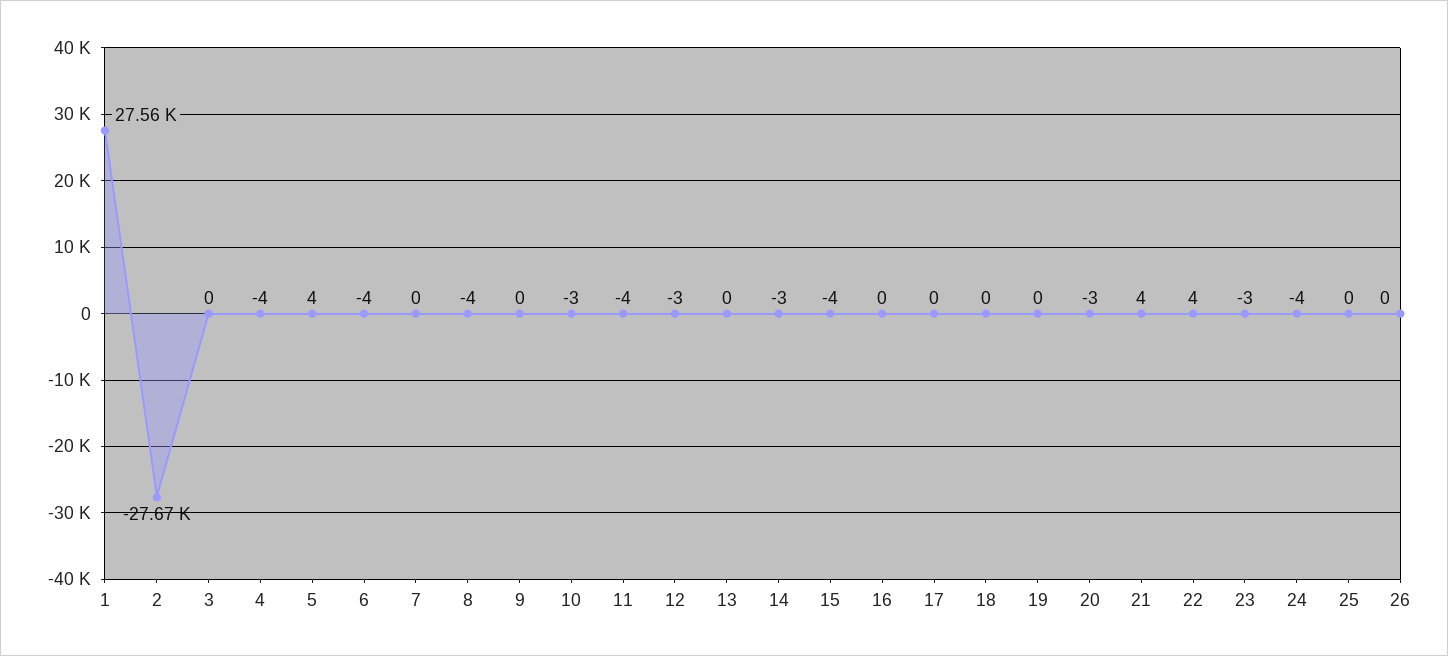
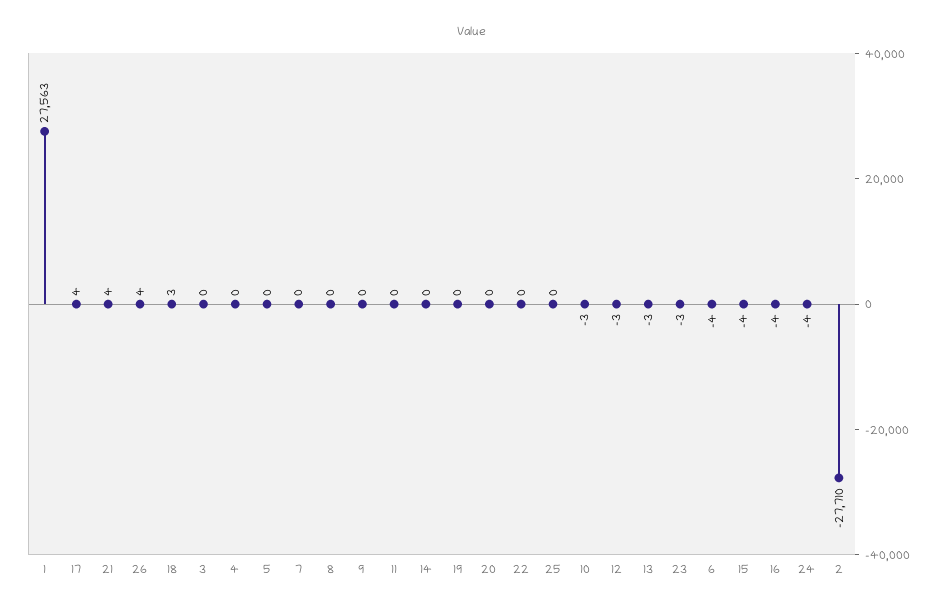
2: -27670 -> -27710
4: -4 -> 0
5: 4 -> 0
8: -4 -> 0
11: -4 -> 0
13: 0 -> -3
14: -3 -> 0
16: 0 -> -4
17: 0 -> 4
18: 0 -> 3
20: -3 -> 0
22: 4 -> 0
26: 0 -> 4

